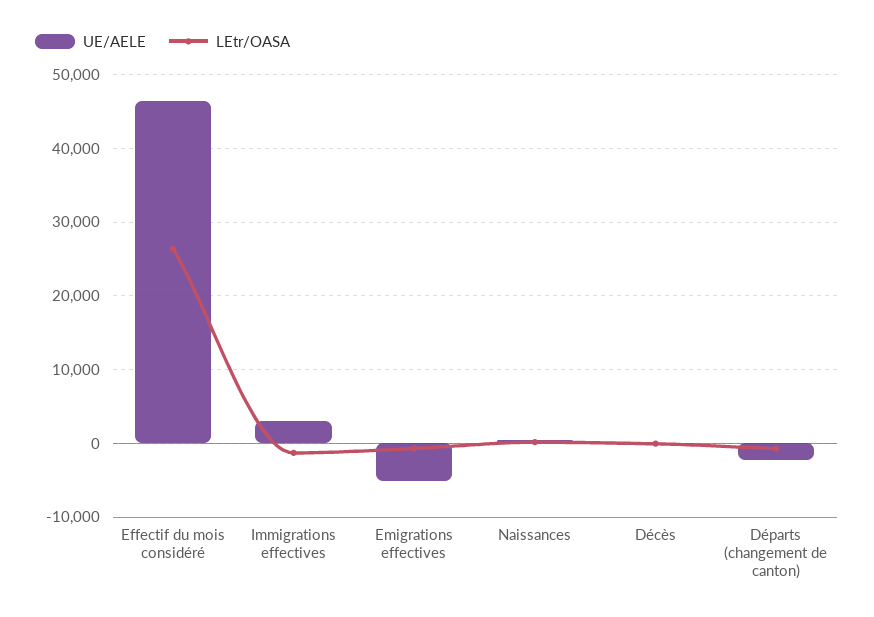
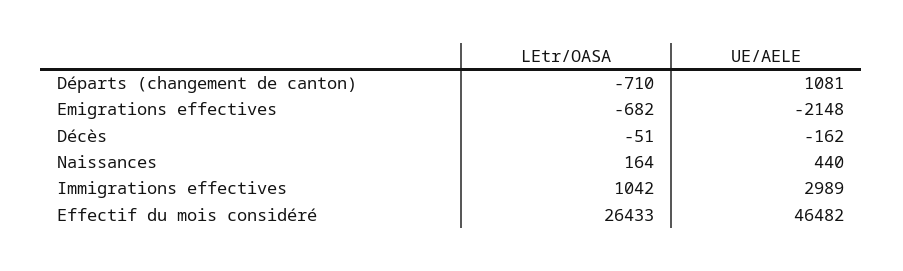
LEtr/OASA, Immigrations effectives: -1000 -> 1042
UE/AELE, Emigrations effectives: -5000 -> -2148
UE/AELE, Départs (changement de canton): -2000 -> 1081

